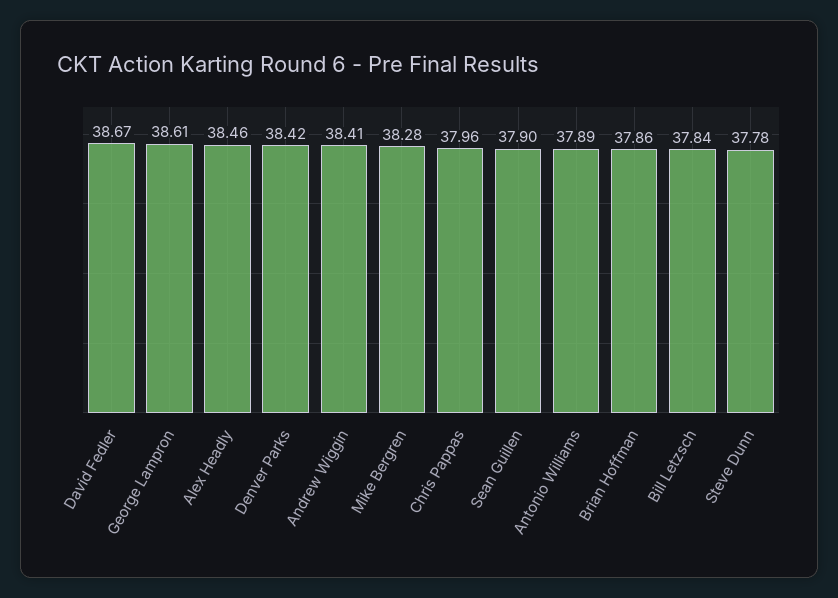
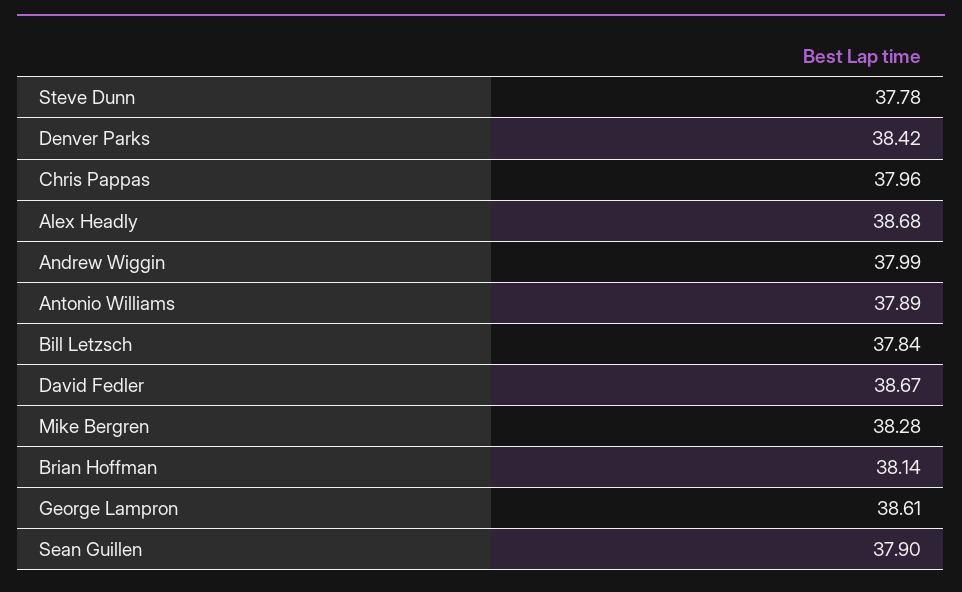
Alex Headly: 38.46 -> 38.68
Andrew Wiggin: 38.41 -> 37.99
Brian Hoffman: 37.86 -> 38.14

